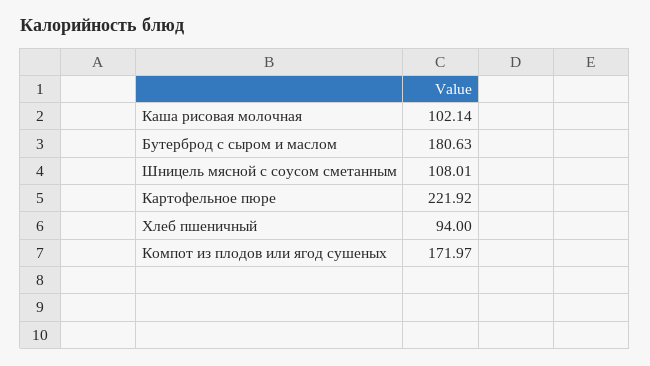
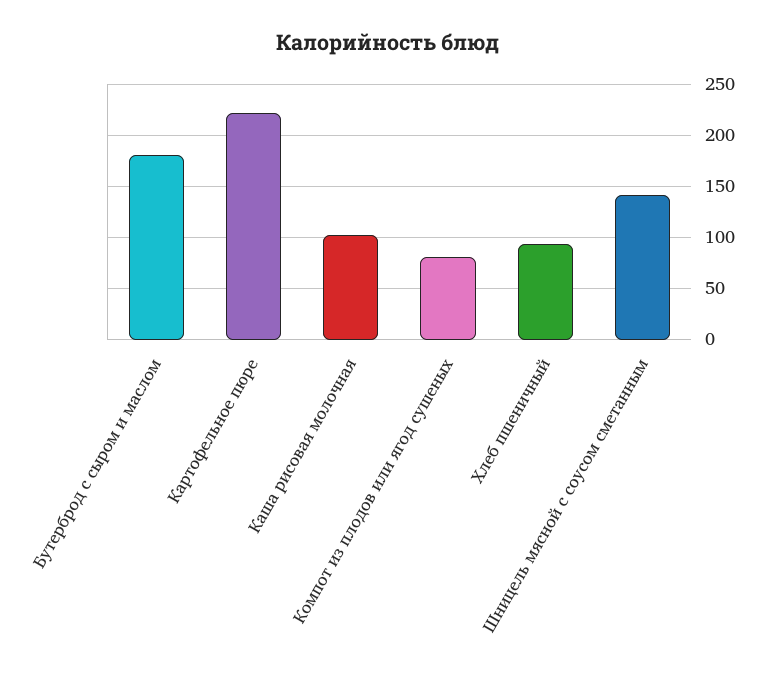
Шницель мясной с соусом сметанным: 108.01 -> 140
Компот из плодов или ягод сушеных: 171.97 -> 80

